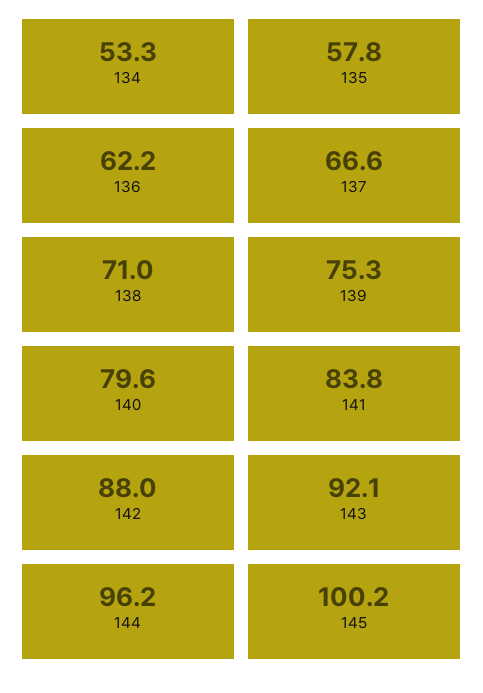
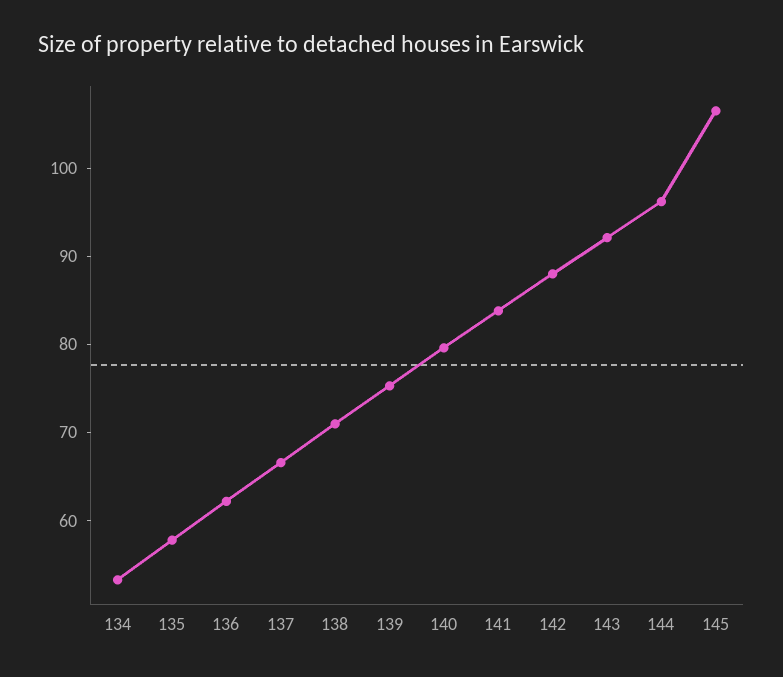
145: 100.2 -> 106

